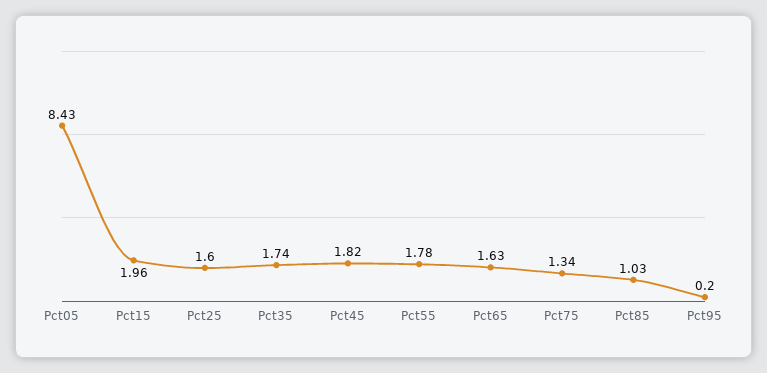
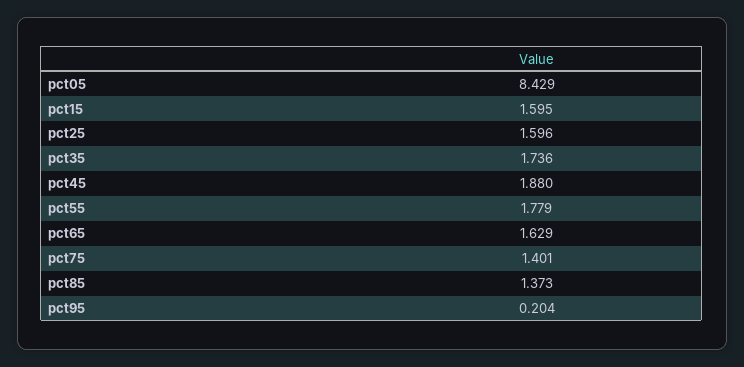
Pct15: 1.96 -> 1.595
Pct45: 1.82 -> 1.88
Pct75: 1.34 -> 1.401
Pct85: 1.03 -> 1.373

